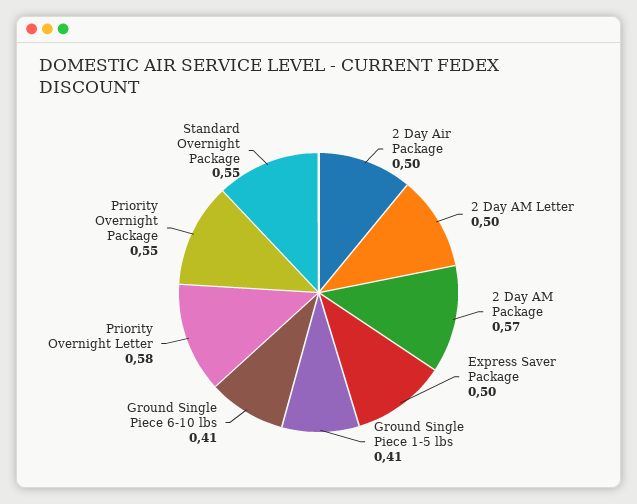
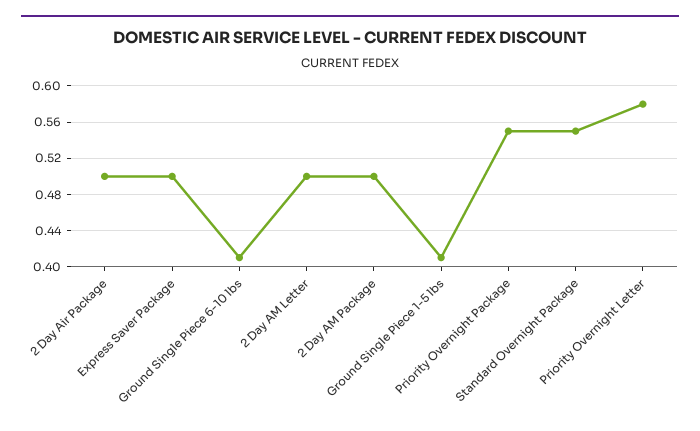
2 Day AM Package: 0.57 -> 0.5

